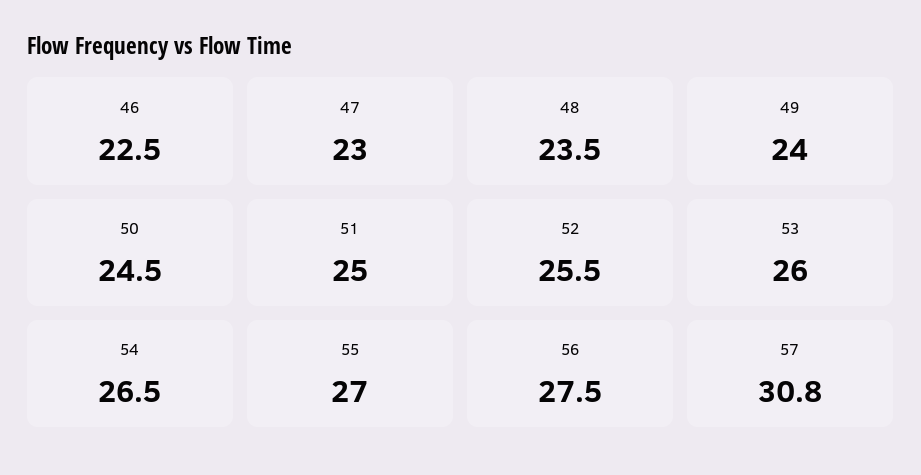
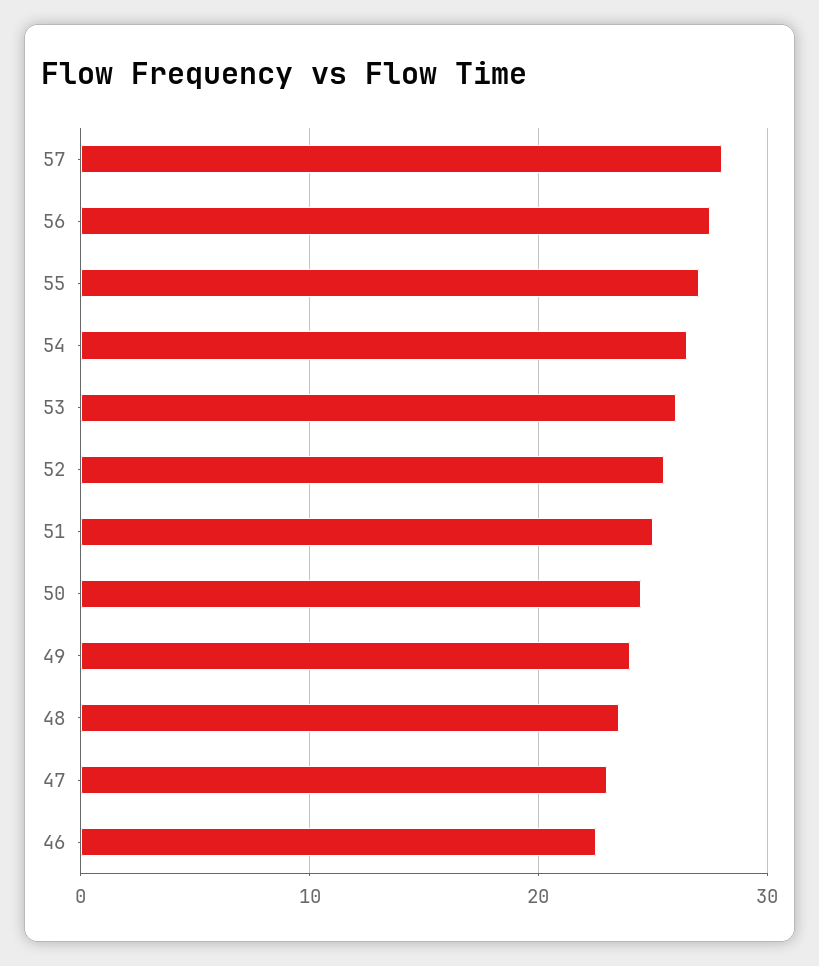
57: 30.8 -> 28

